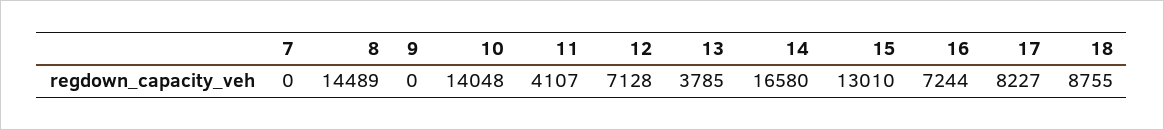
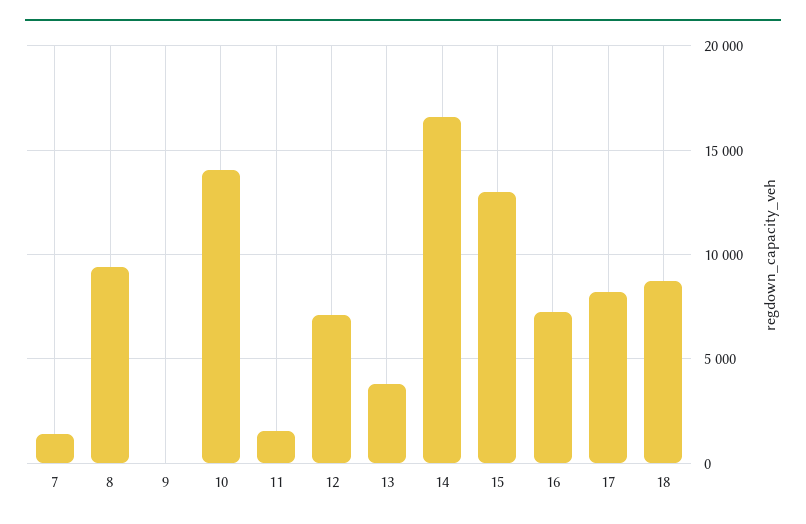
7: 0 -> 1500
8: 14489 -> 9500
11: 4107 -> 1500

